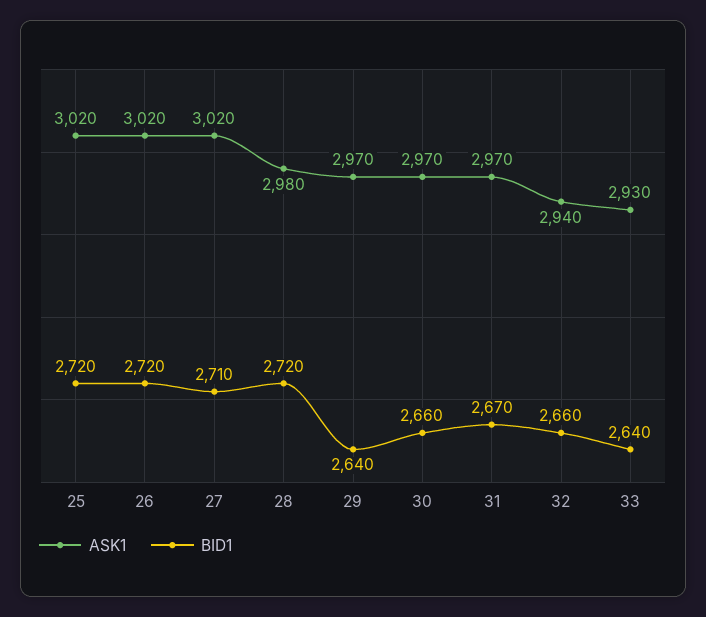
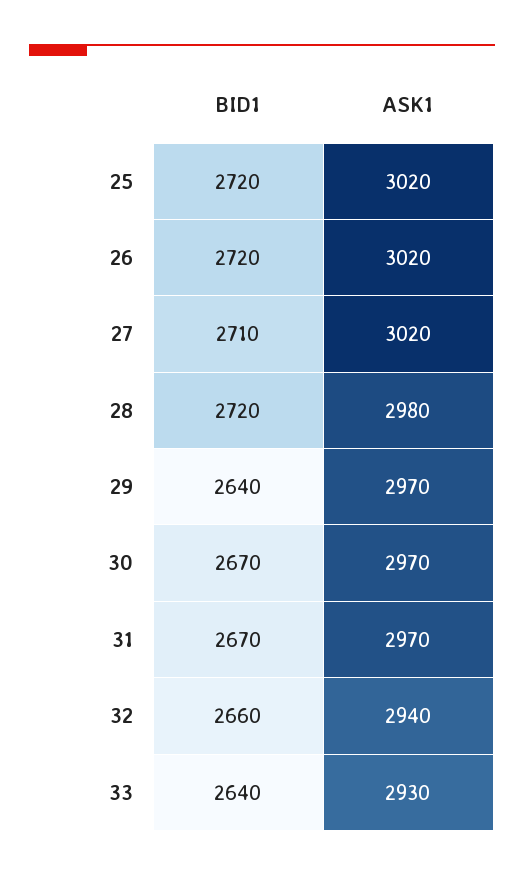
BID1, 30: 2660 -> 2670

